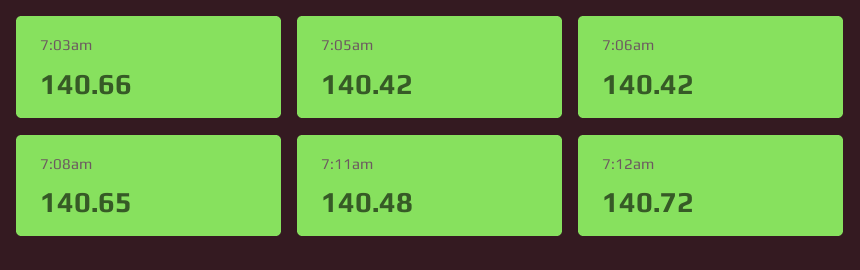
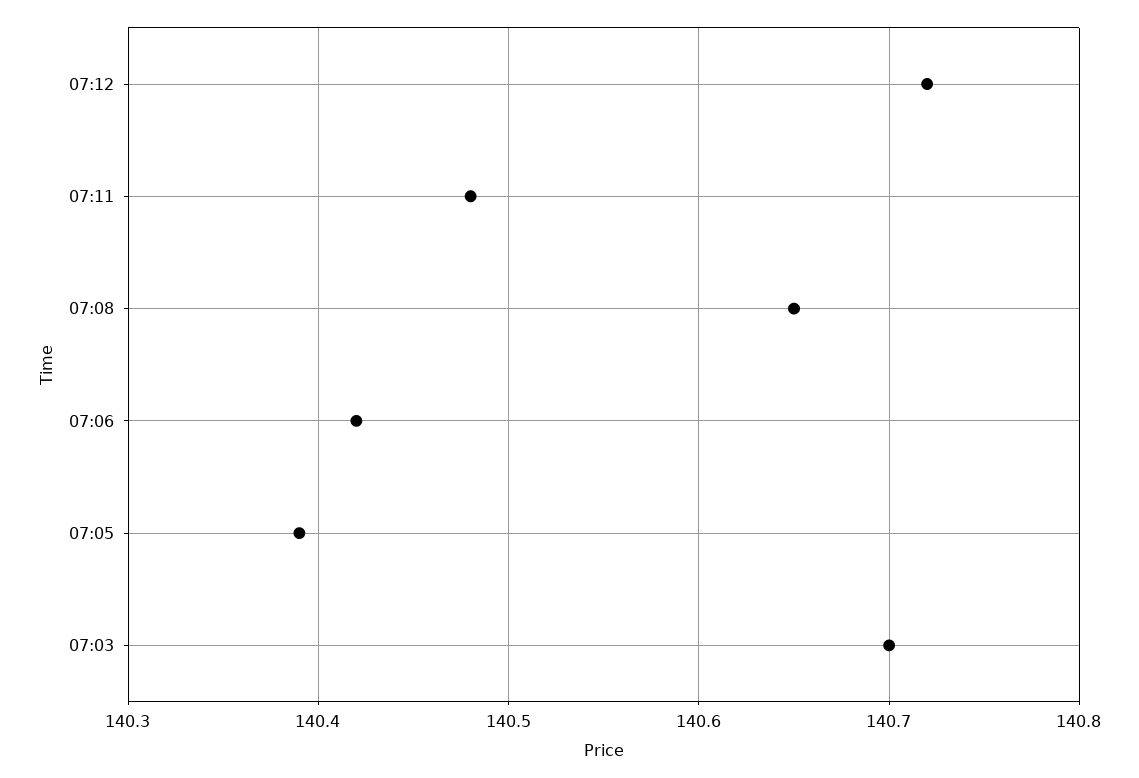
7:03am: 140.66 -> 140.7
7:05am: 140.42 -> 140.39

